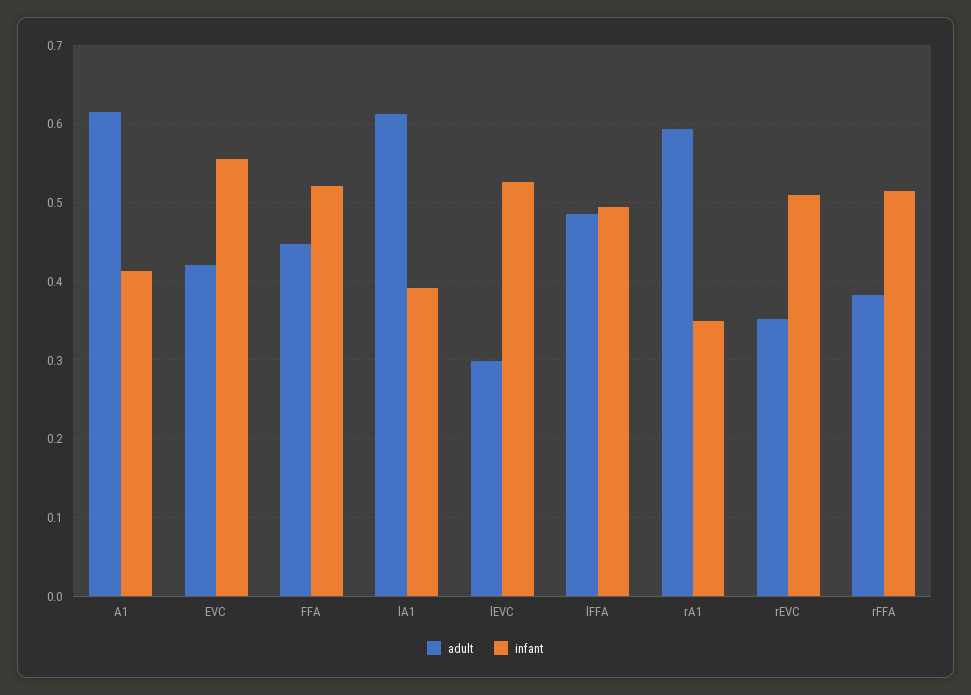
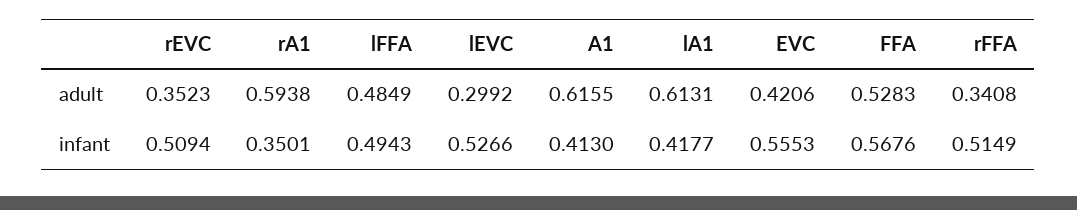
adult, FFA: 0.45 -> 0.5283
infant, FFA: 0.52 -> 0.5676
infant, lA1: 0.39 -> 0.4177
adult, rFFA: 0.38 -> 0.3408

